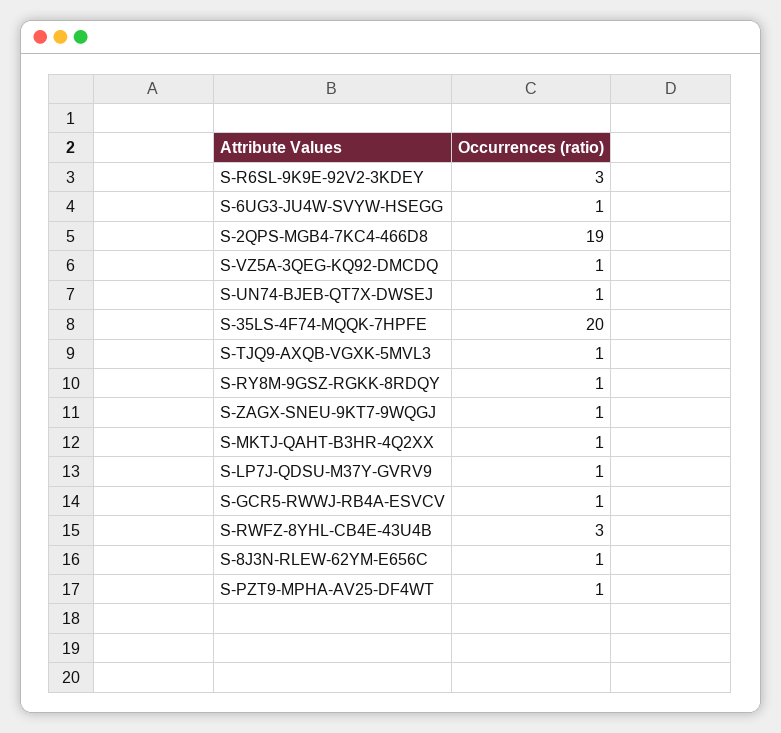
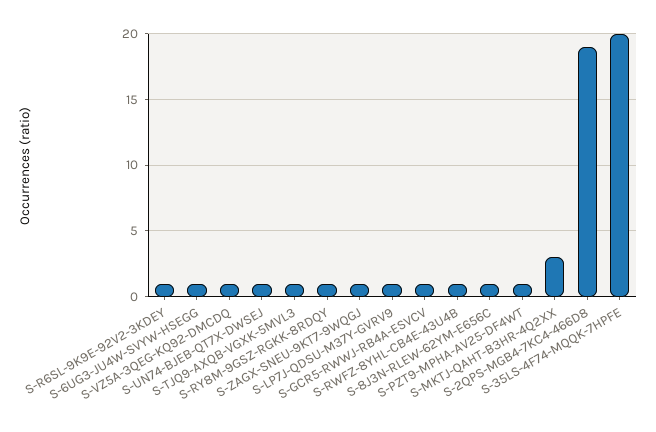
S-R6SL-9K9E-92V2-3KDEY: 3 -> 1
S-MKTJ-QAHT-B3HR-4Q2XX: 1 -> 3
S-RWFZ-8YHL-CB4E-43U4B: 3 -> 1

